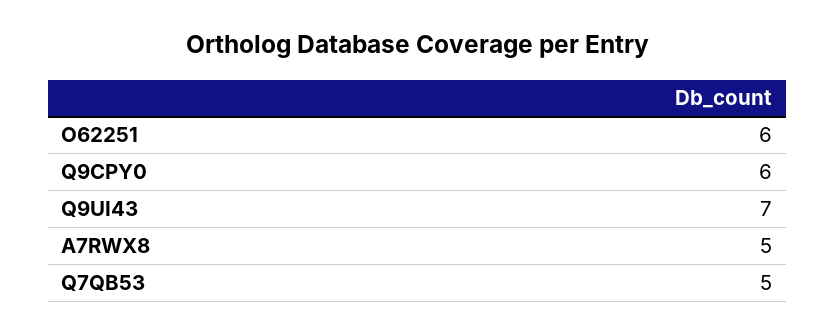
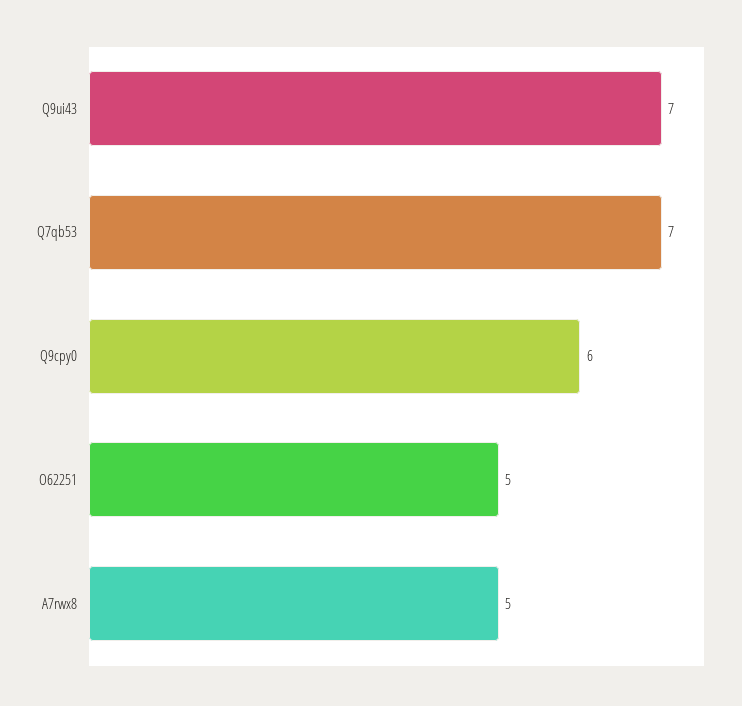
O62251: 6 -> 5
Q7QB53: 5 -> 7

